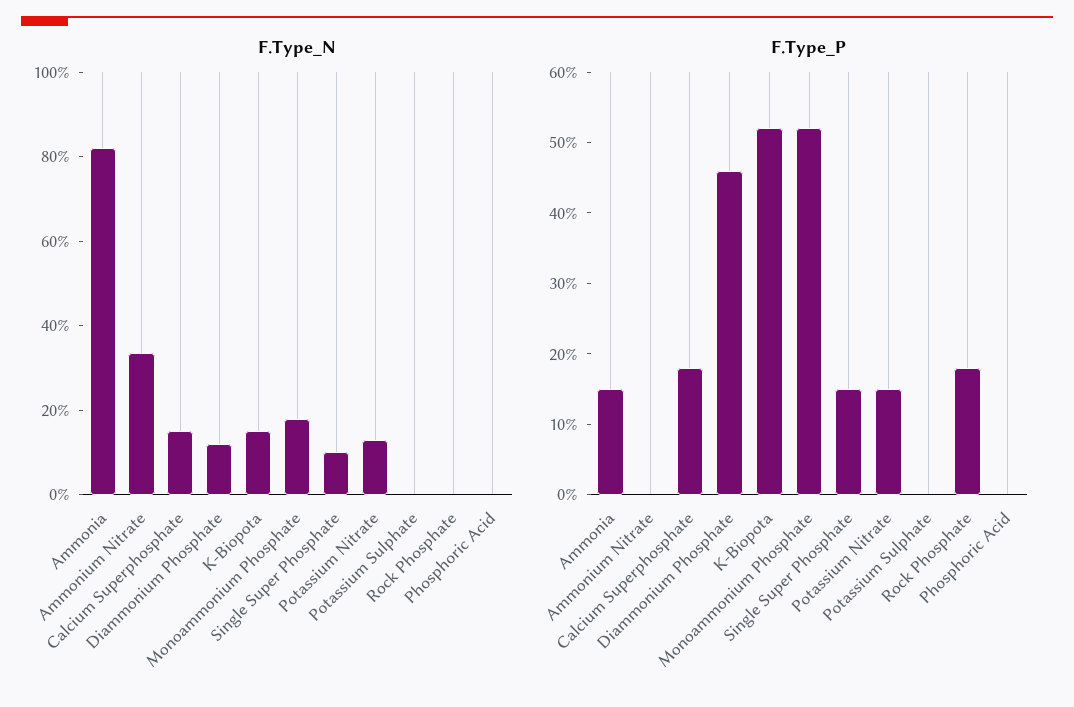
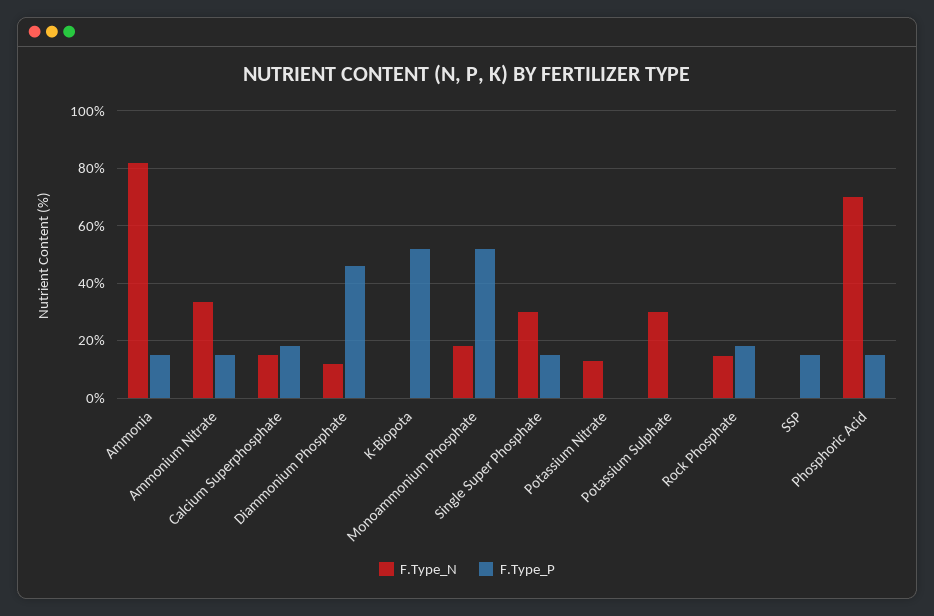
F.Type_N, K-Biopota: 15 -> 0
F.Type_N, Single Super Phosphate: 10 -> 30
F.Type_N, Potassium Sulphate: 0 -> 30
F.Type_N, Rock Phosphate: 0 -> 15
F.Type_N, Phosphoric Acid: 0 -> 70
F.Type_P, Ammonium Nitrate: 0 -> 15
F.Type_P, Potassium Nitrate: 15 -> 0
F.Type_P, Phosphoric Acid: 0 -> 15
F.Type_N, SSP: none -> 0
F.Type_P, SSP: none -> 15

